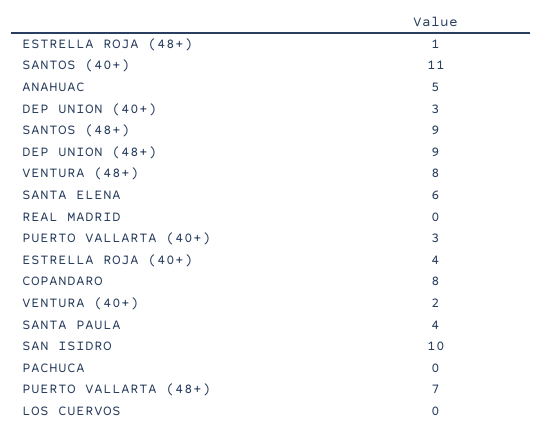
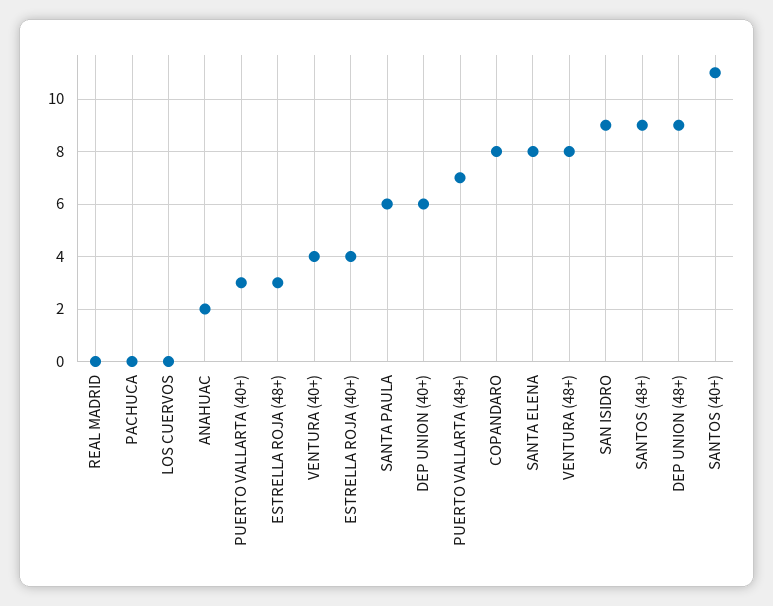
ESTRELLA ROJA (48+): 1 -> 3
ANAHUAC: 5 -> 2
DEP UNION (40+): 3 -> 6
SANTA ELENA: 6 -> 8
VENTURA (40+): 2 -> 4
SANTA PAULA: 4 -> 6
SAN ISIDRO: 10 -> 9

